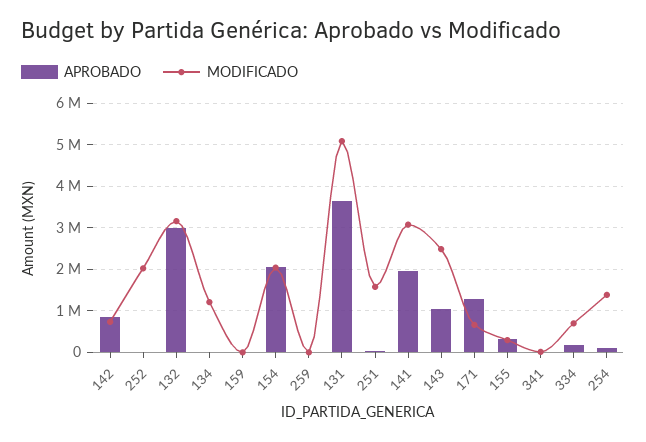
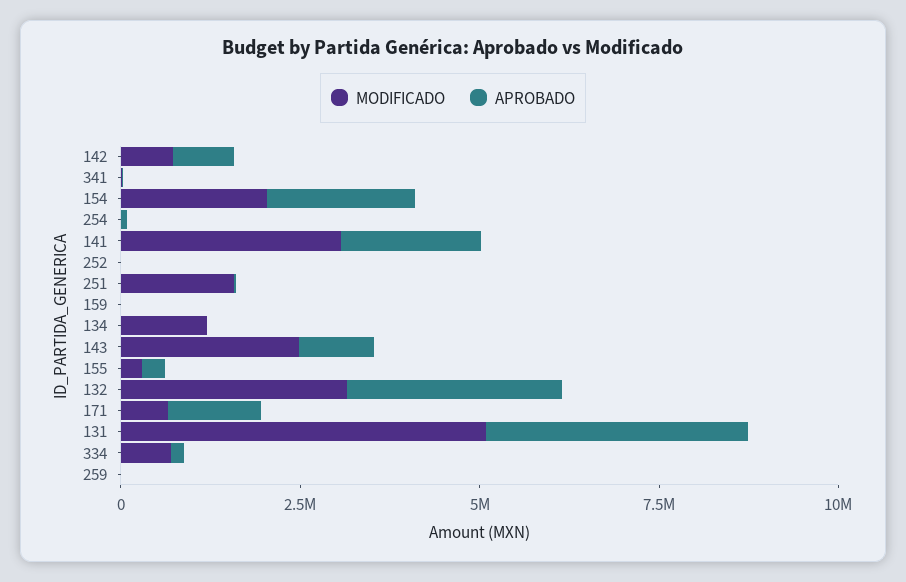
MODIFICADO, 252: 2000000 -> 0
MODIFICADO, 254: 1400000 -> 0

